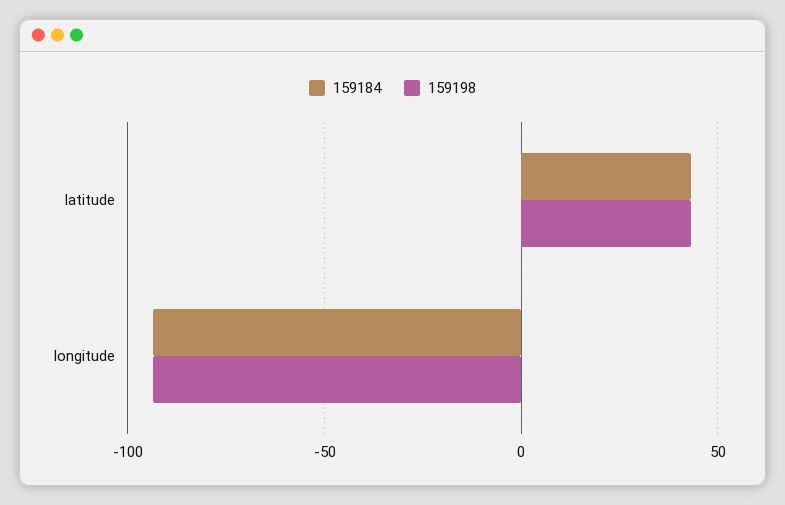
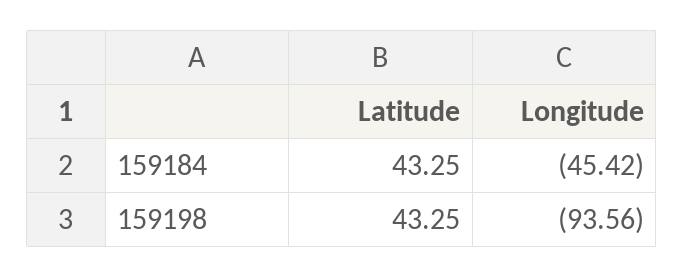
159184, longitude: -95 -> -45.42

